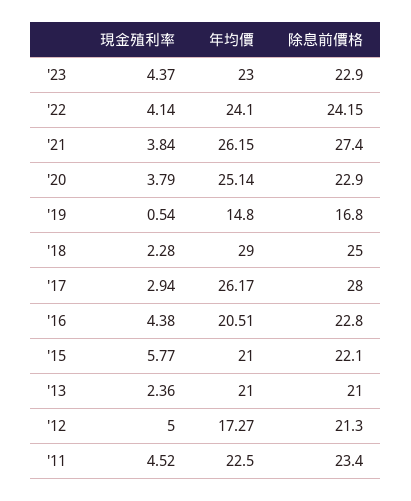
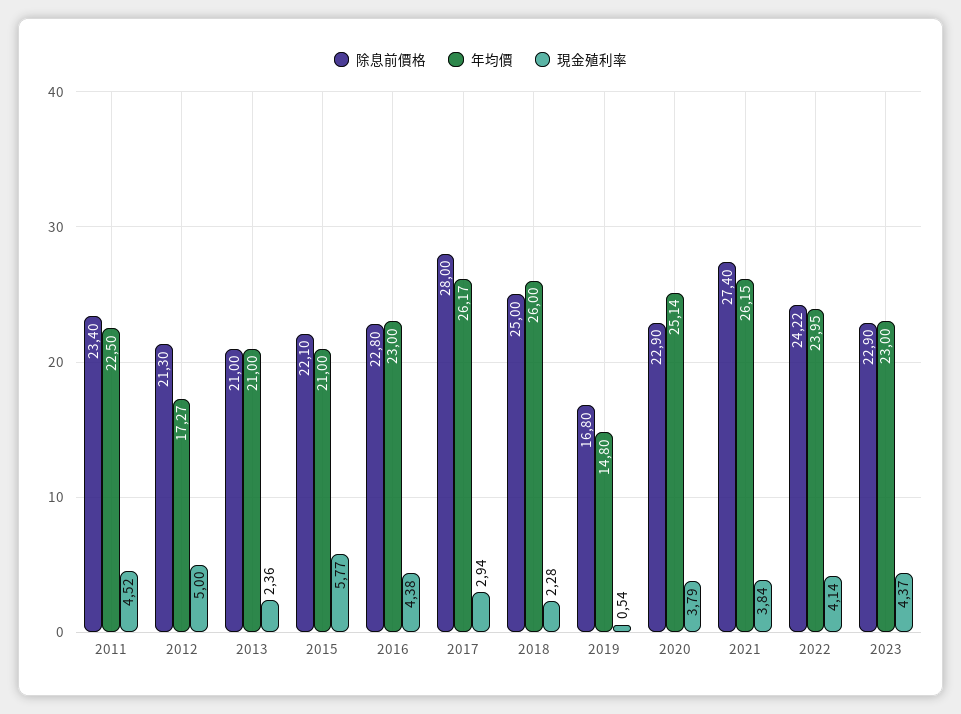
年均價, '22: 24.1 -> 23.95
除息前價格, '22: 24.15 -> 24.22
年均價, '18: 29 -> 26
年均價, '16: 20.51 -> 23

